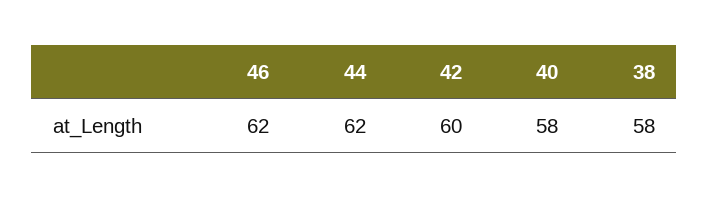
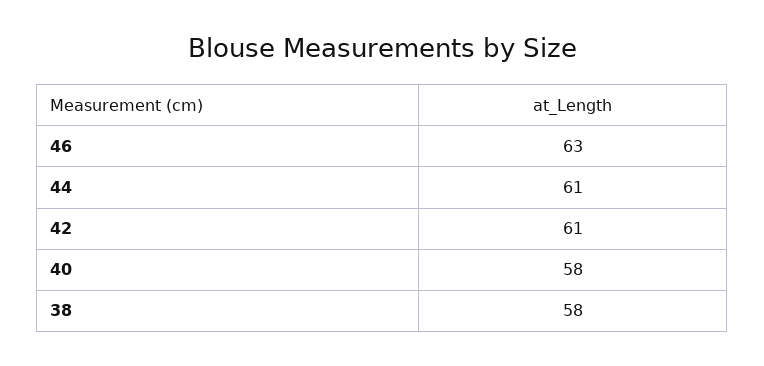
46: 62 -> 63
44: 62 -> 61
42: 60 -> 61

